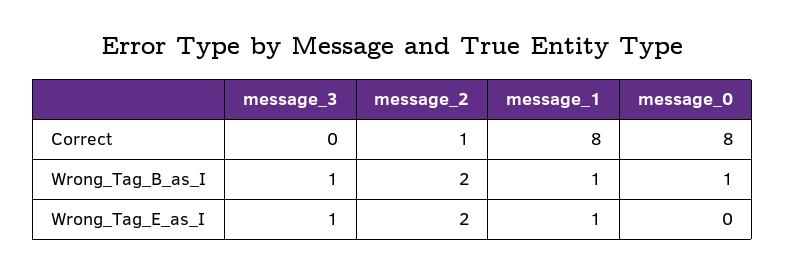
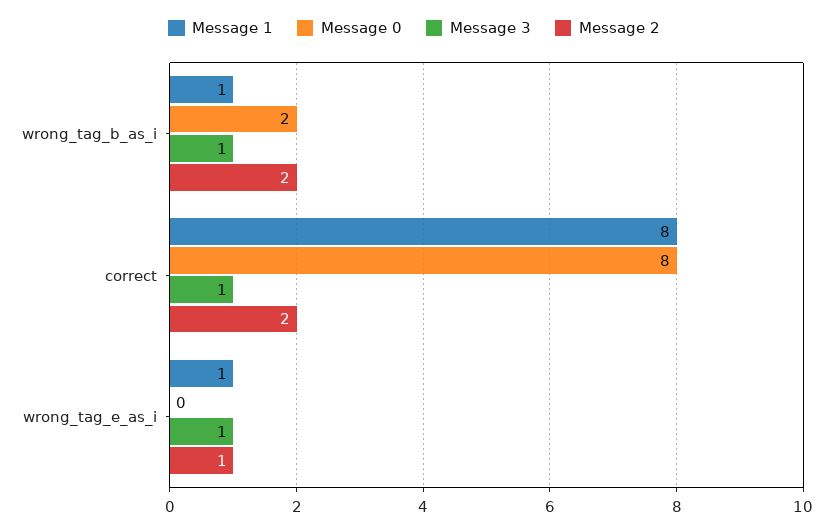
message_3, Correct: 0 -> 1
message_2, Correct: 1 -> 2
message_0, Wrong_Tag_B_as_I: 1 -> 2
message_2, Wrong_Tag_E_as_I: 2 -> 1

